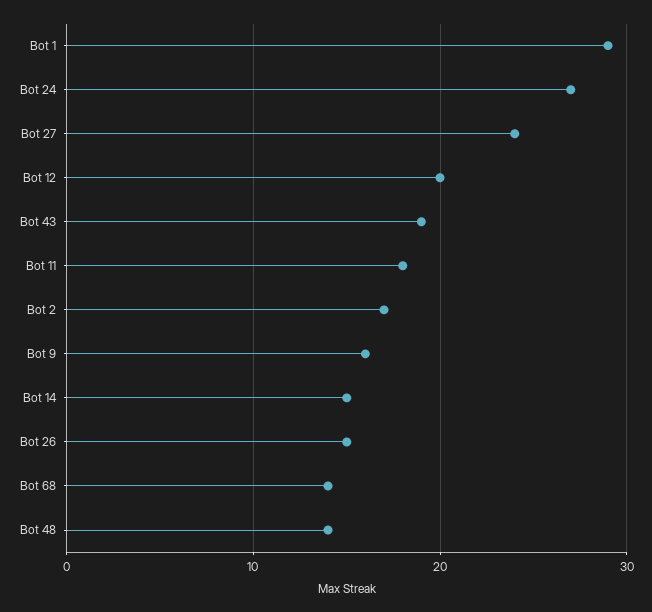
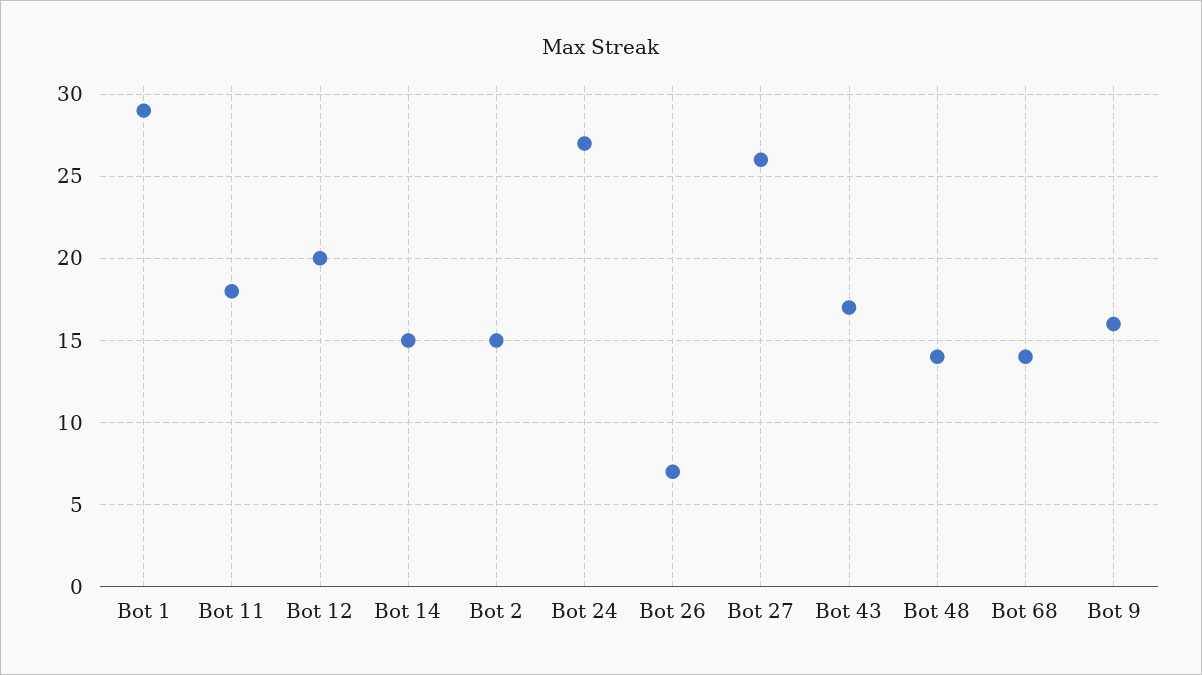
Bot 27: 24 -> 26
Bot 43: 19 -> 17
Bot 2: 17 -> 15
Bot 26: 15 -> 7

